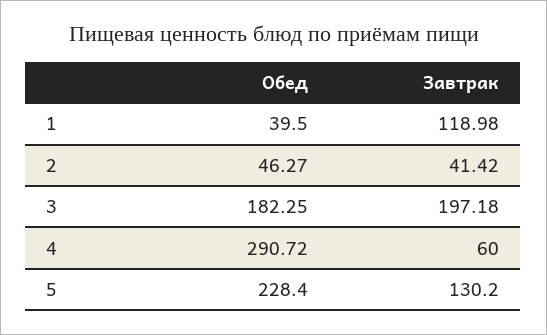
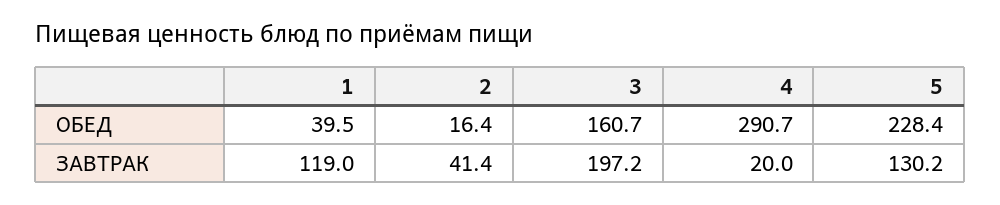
Обед, 2: 46.27 -> 16.4
Обед, 3: 182.25 -> 160.7
Завтрак, 4: 60 -> 20

